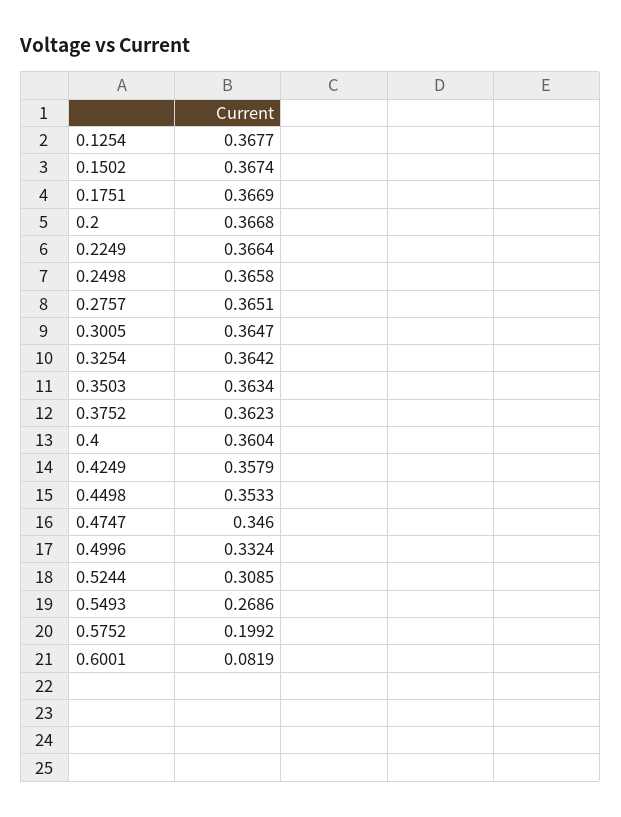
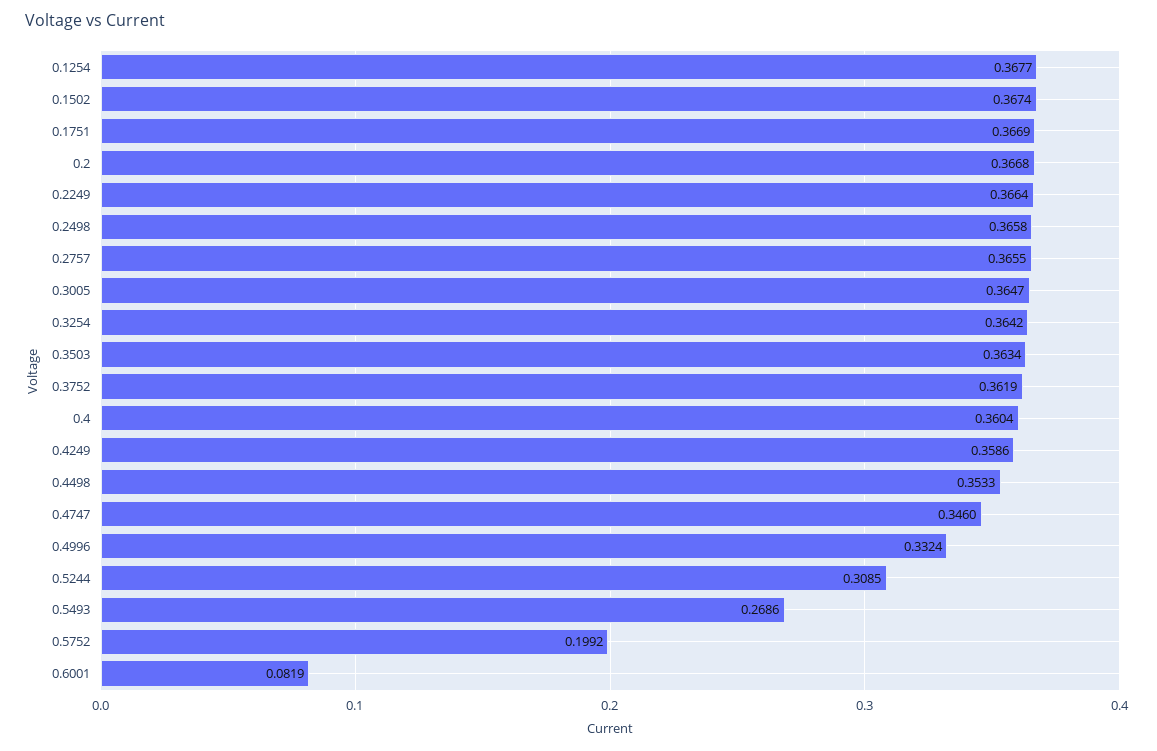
0.2757: 0.3651 -> 0.3655
0.3752: 0.3623 -> 0.3619
0.4249: 0.3579 -> 0.3586

